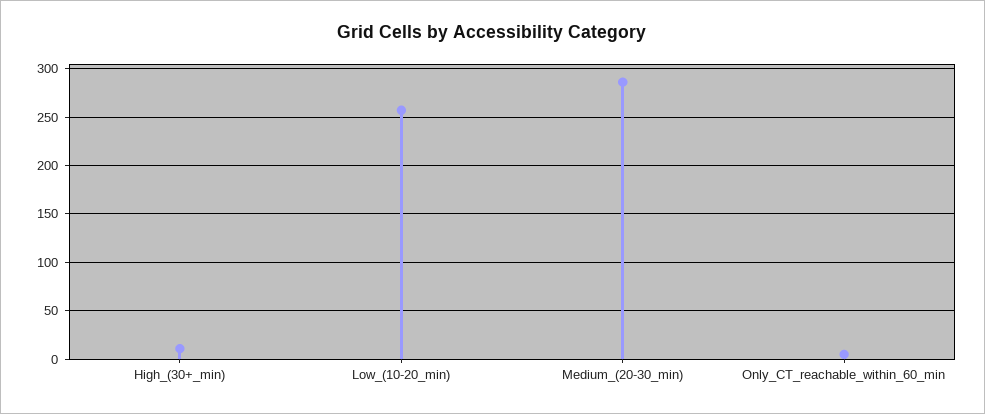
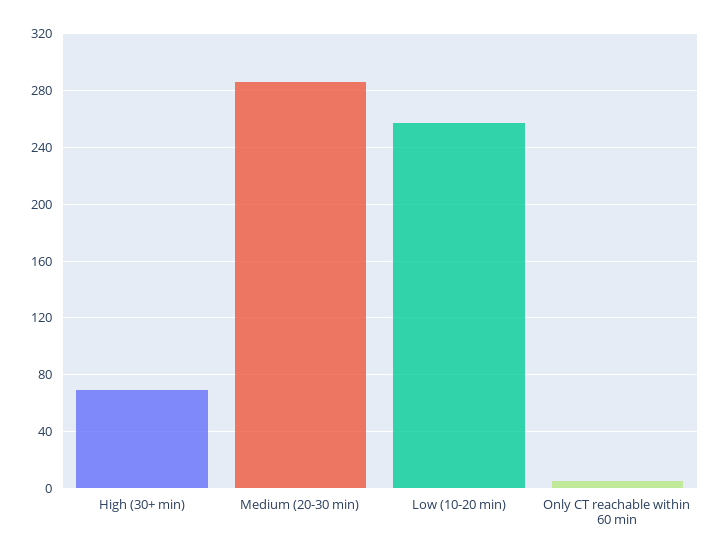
High_(30+_min): 10 -> 70

